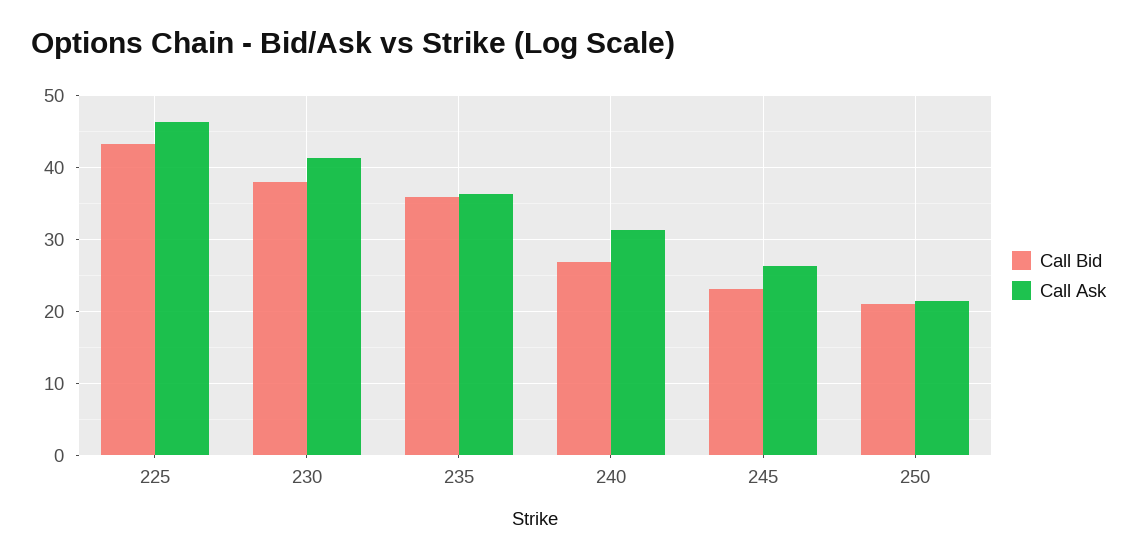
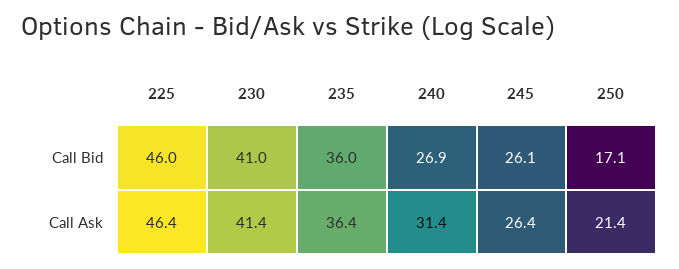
Call Bid, 225: 43 -> 46
Call Bid, 230: 38 -> 41
Call Bid, 245: 23 -> 26.1
Call Bid, 250: 21 -> 17.1

